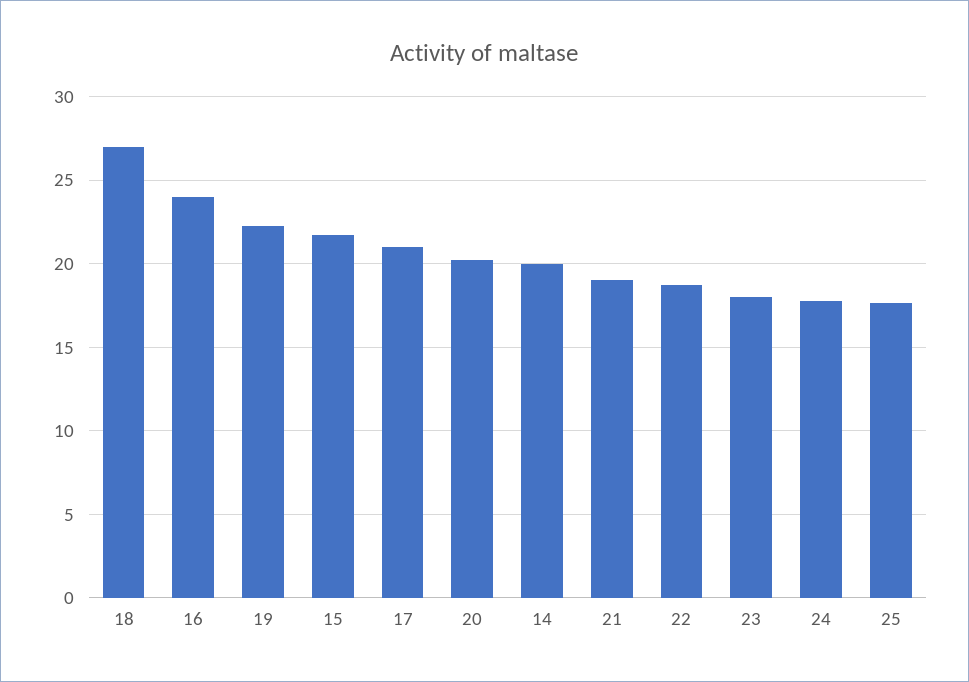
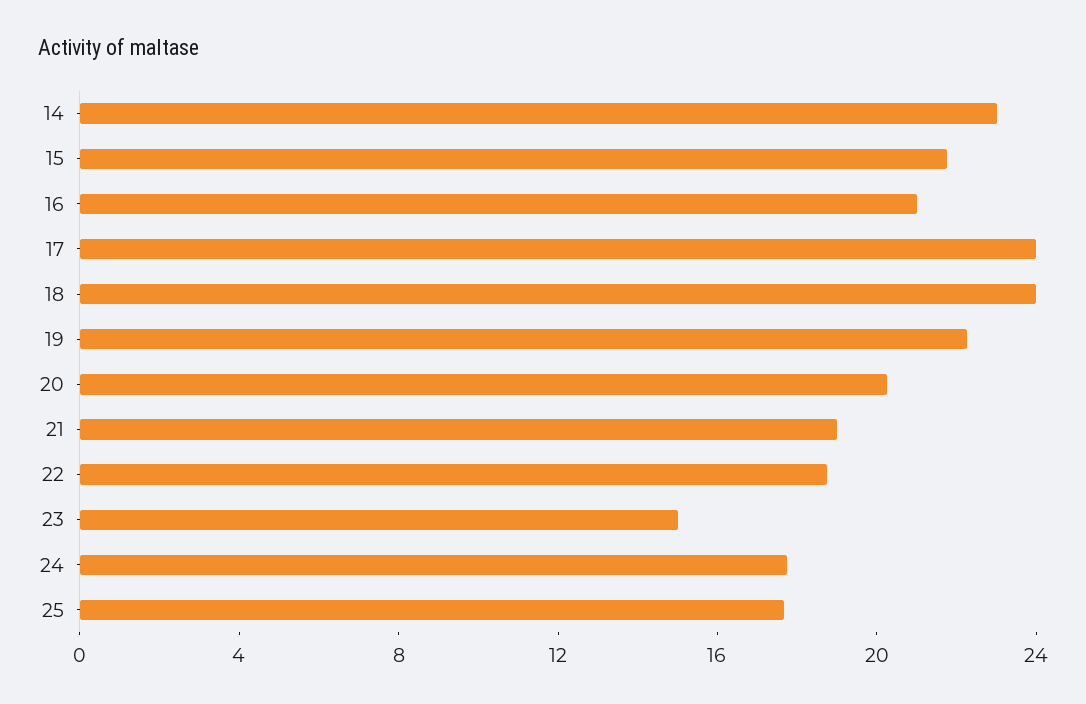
18: 27 -> 24
16: 24 -> 21
17: 21 -> 24
14: 20 -> 23
23: 18 -> 15

